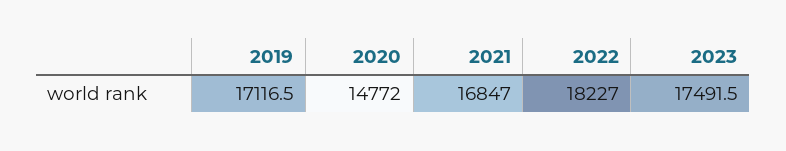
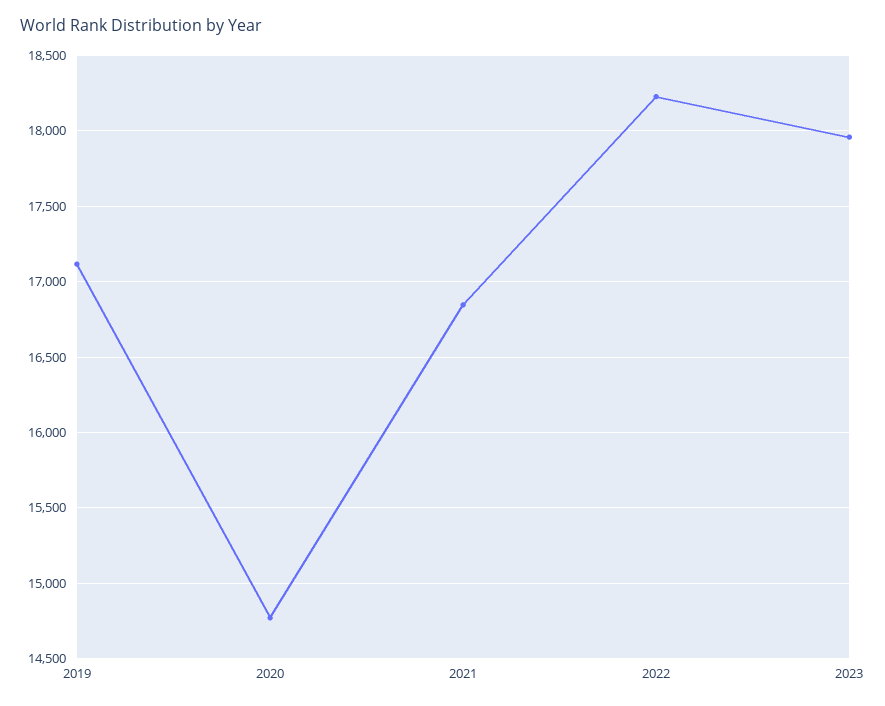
2023: 17491.5 -> 17950

